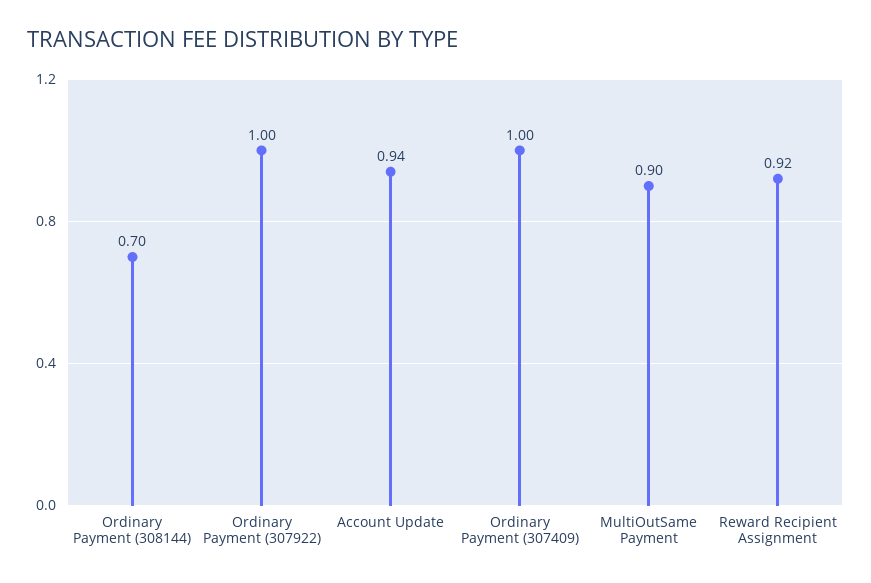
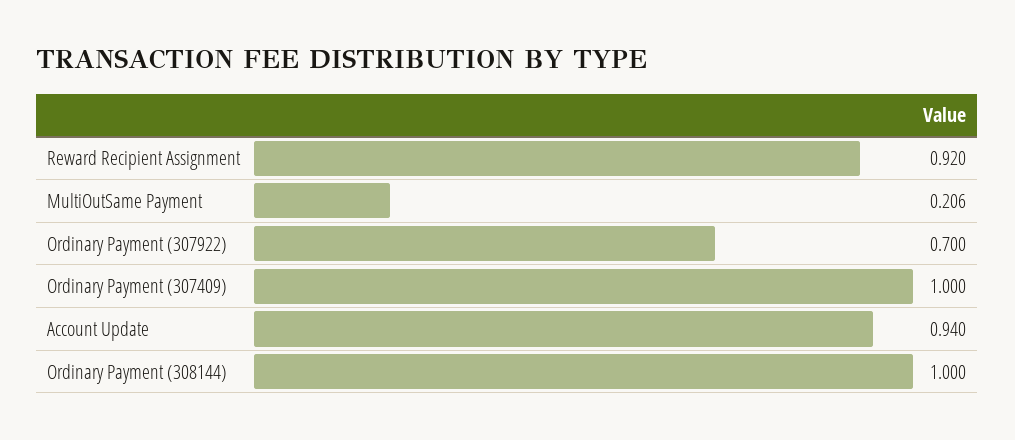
Ordinary Payment (308144): 0.7 -> 1
Ordinary Payment (307922): 1 -> 0.7
MultiOutSame Payment: 0.9 -> 0.206

